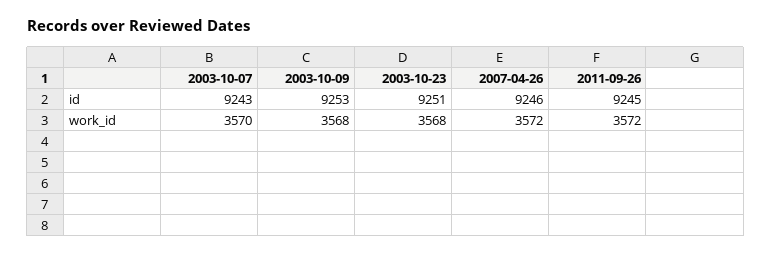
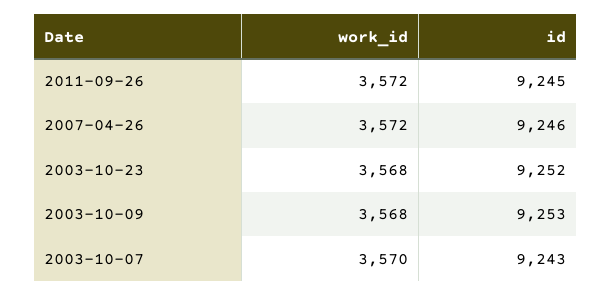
2003-10-23, id: 9251 -> 9252

